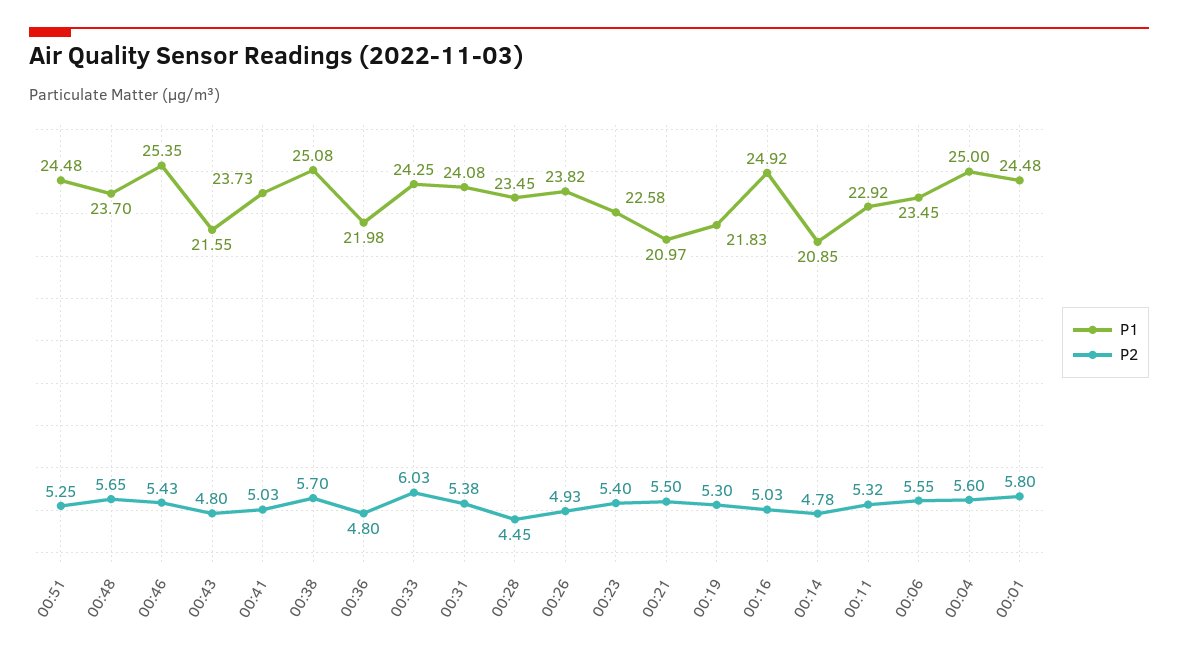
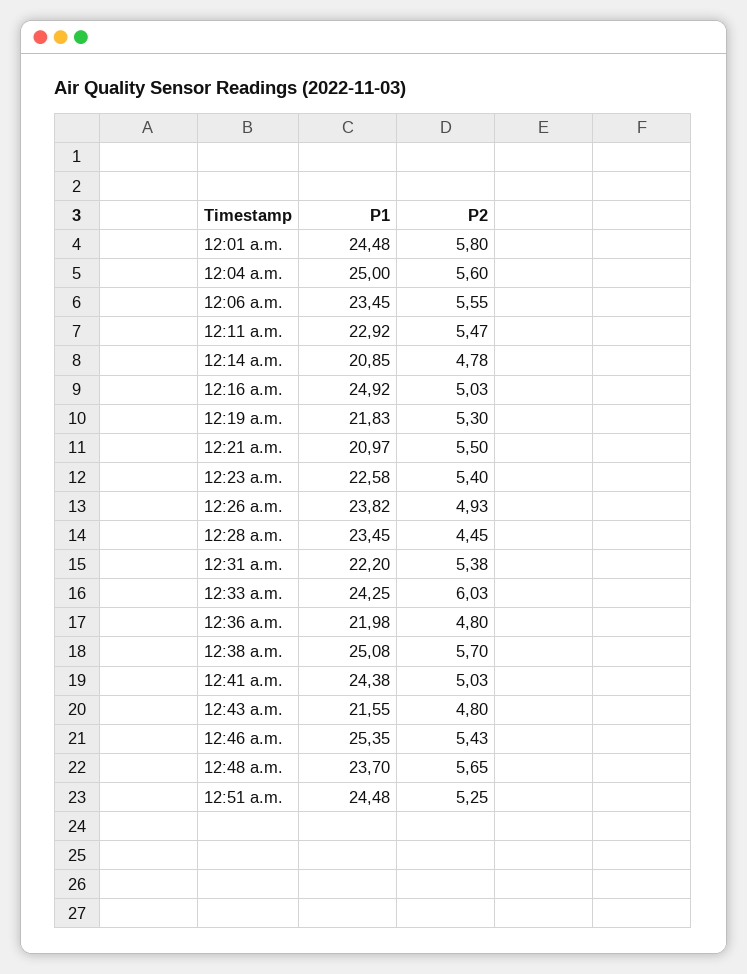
P1, 00:41: 23.73 -> 24.38
P1, 00:31: 24.08 -> 22.2
P2, 00:11: 5.32 -> 5.47

